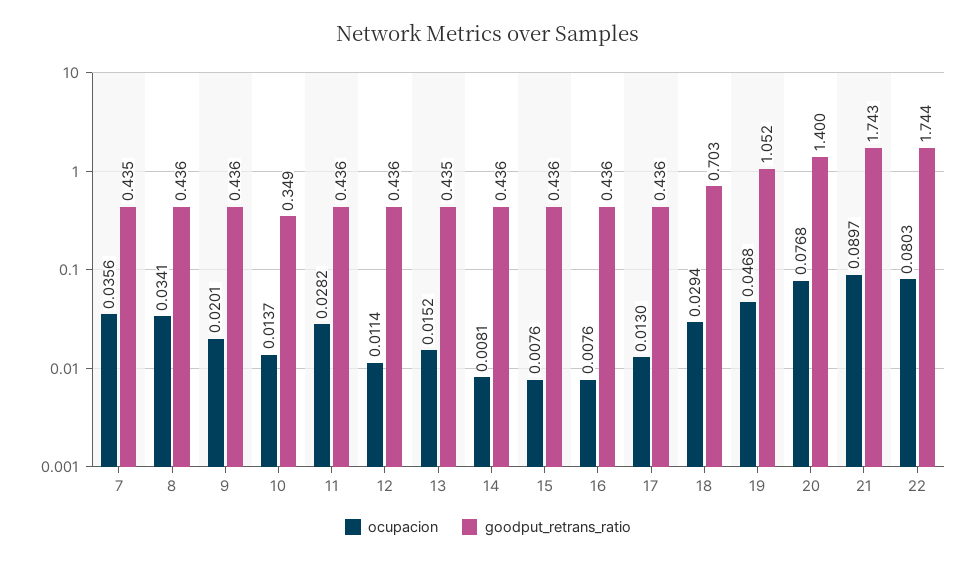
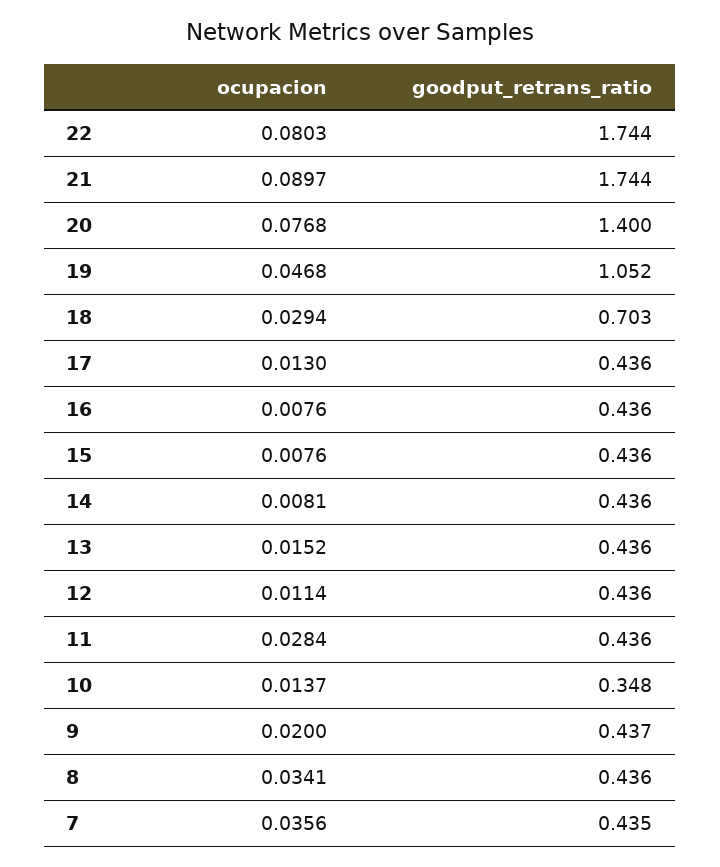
ocupacion, 9: 0.0201 -> 0.02
goodput_retrans_ratio, 9: 0.436 -> 0.437
goodput_retrans_ratio, 10: 0.349 -> 0.348
ocupacion, 11: 0.0282 -> 0.0284
goodput_retrans_ratio, 13: 0.435 -> 0.436
goodput_retrans_ratio, 21: 1.743 -> 1.744

